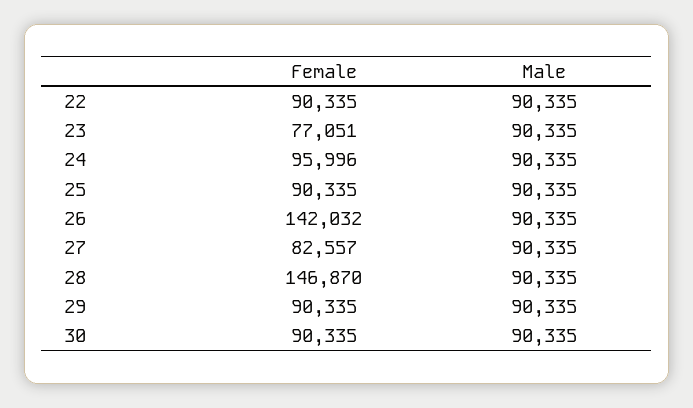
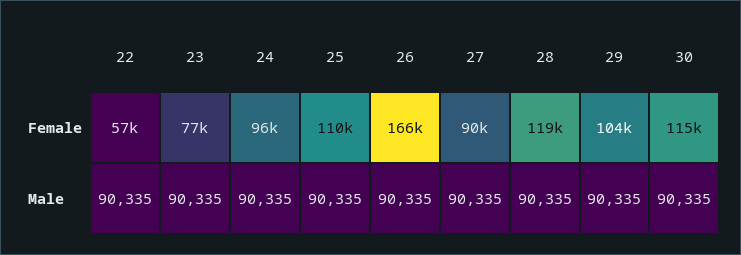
Female, 22: 90335 -> 57000
Female, 25: 90335 -> 110000
Female, 26: 142032 -> 166000
Female, 27: 82557 -> 90000
Female, 28: 146870 -> 119000
Female, 29: 90335 -> 104000
Female, 30: 90335 -> 115000

